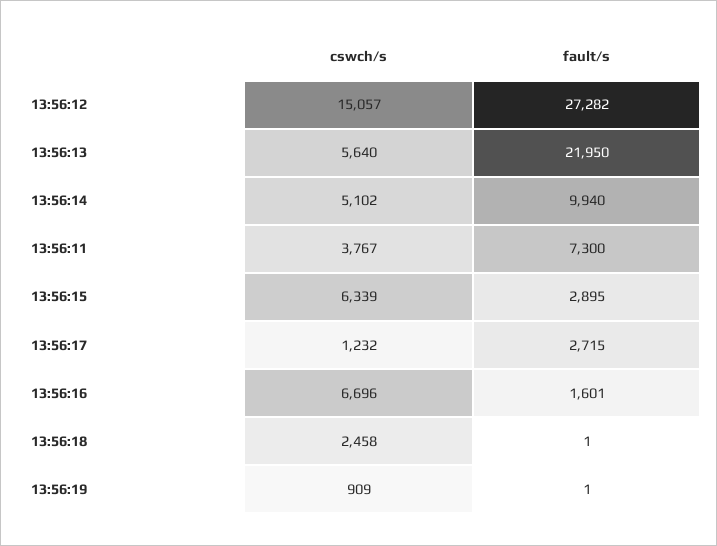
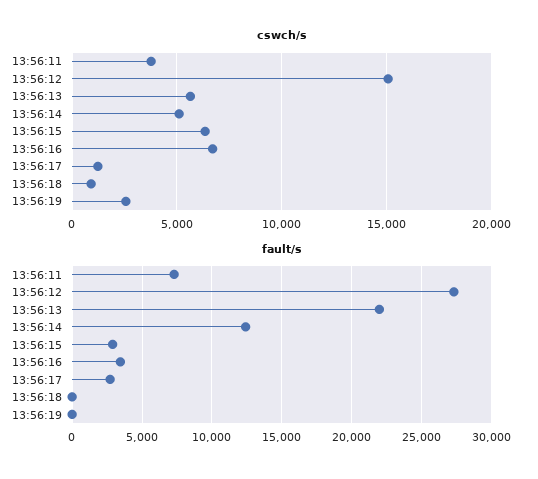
fault/s, 13:56:14: 9940 -> 12500
fault/s, 13:56:16: 1601 -> 3500
cswch/s, 13:56:18: 2458 -> 1000
cswch/s, 13:56:19: 909 -> 2500

